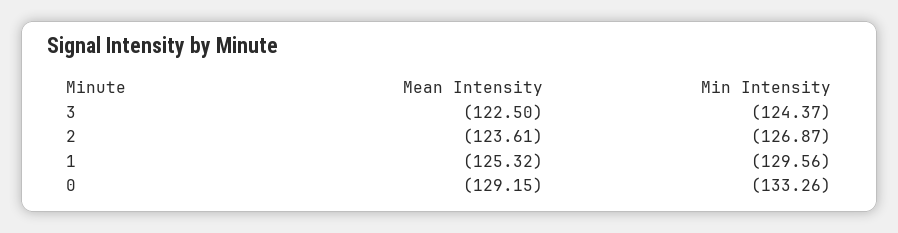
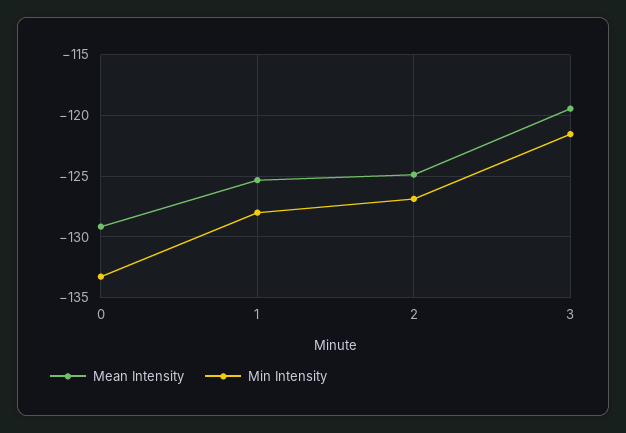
Mean Intensity, 3: -122.5 -> -119.5
Min Intensity, 3: -124.37 -> -121.5
Mean Intensity, 2: -123.61 -> -125
Min Intensity, 1: -129.56 -> -128

